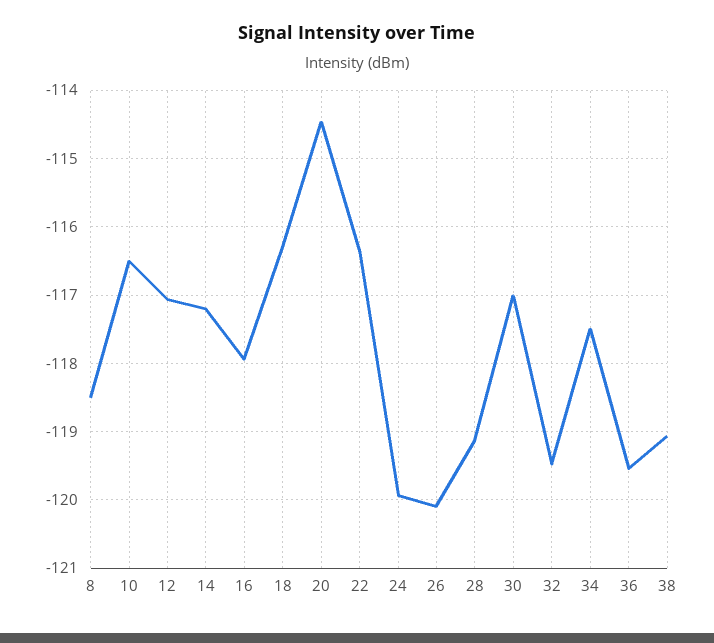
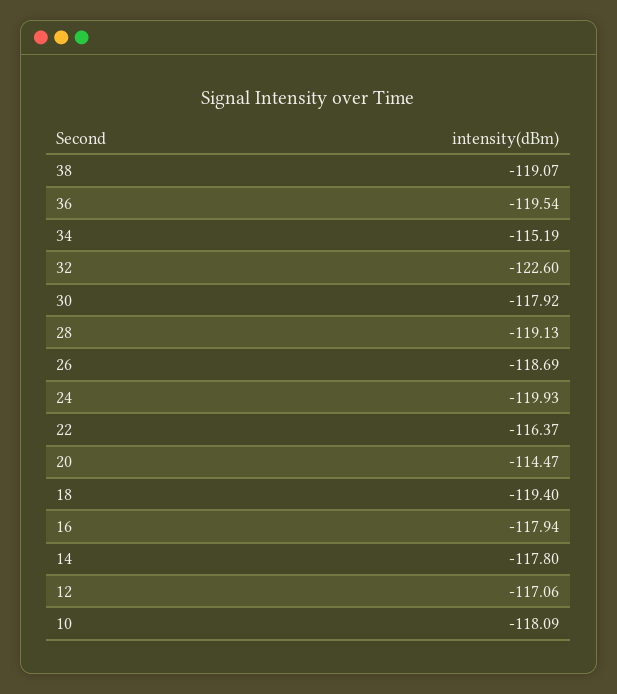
8: -118.5 -> none
10: -116.5 -> -118.09
14: -117.2 -> -117.8
18: -116.3 -> -119.4
26: -120.1 -> -118.69
30: -117 -> -117.92
32: -119.5 -> -122.6
34: -117.5 -> -115.19

